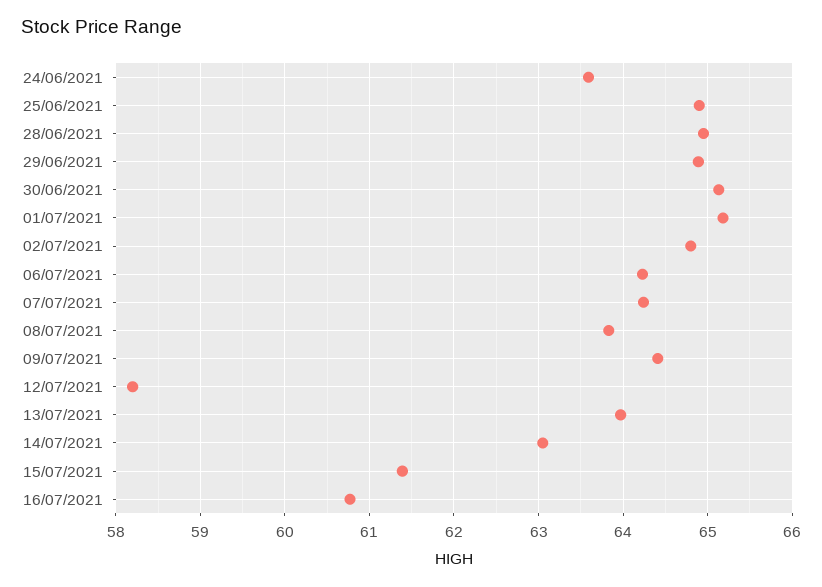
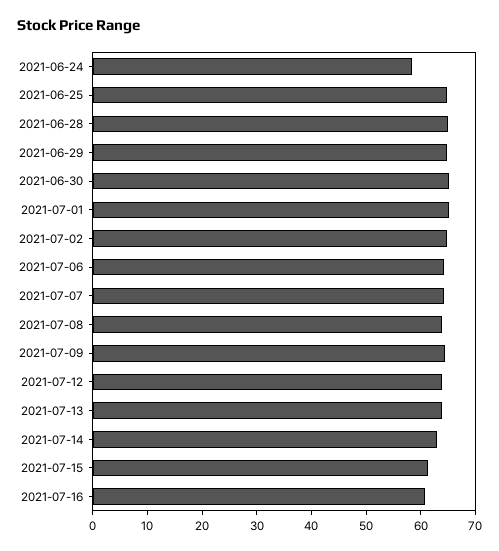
24/06/2021: 63.6 -> 58
12/07/2021: 58.2 -> 64

